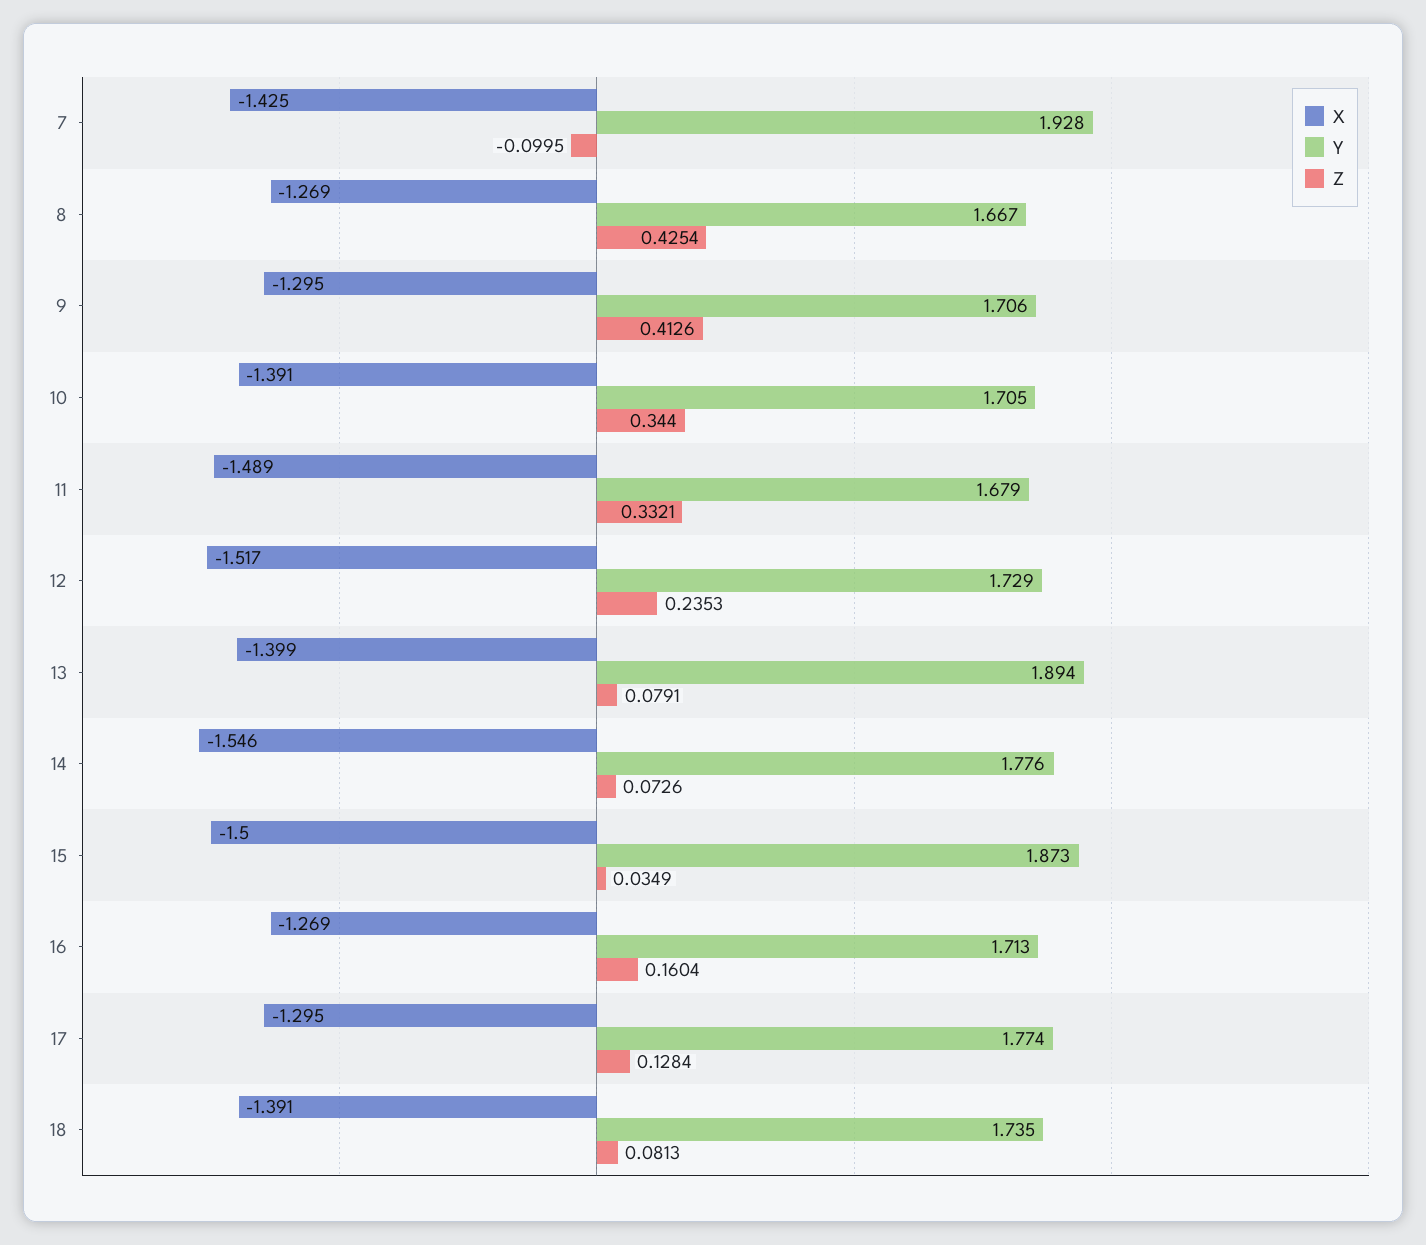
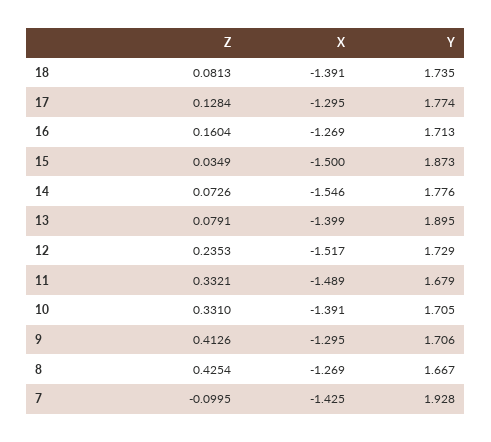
Z, 10: 0.344 -> 0.331
Y, 13: 1.894 -> 1.895

